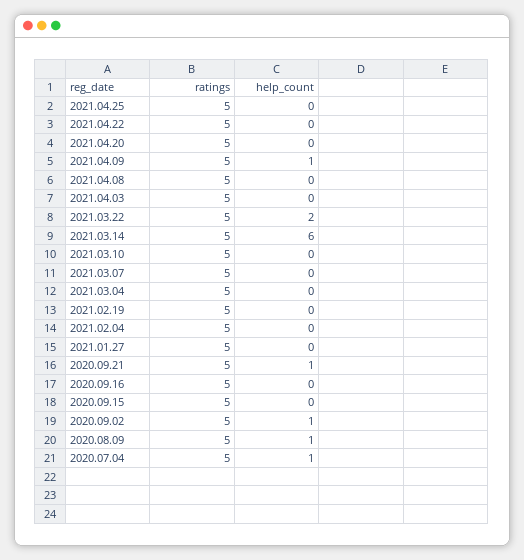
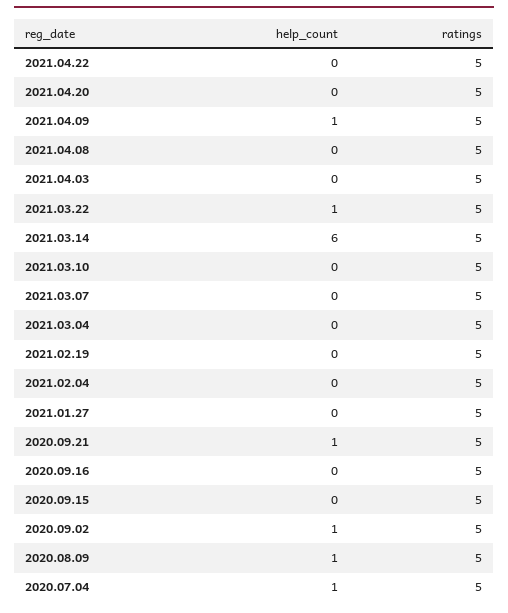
ratings, 2021.04.25: 5 -> none
help_count, 2021.04.25: 0 -> none
help_count, 2021.03.22: 2 -> 1

